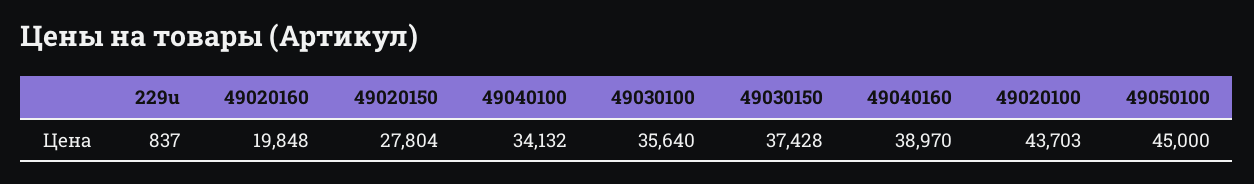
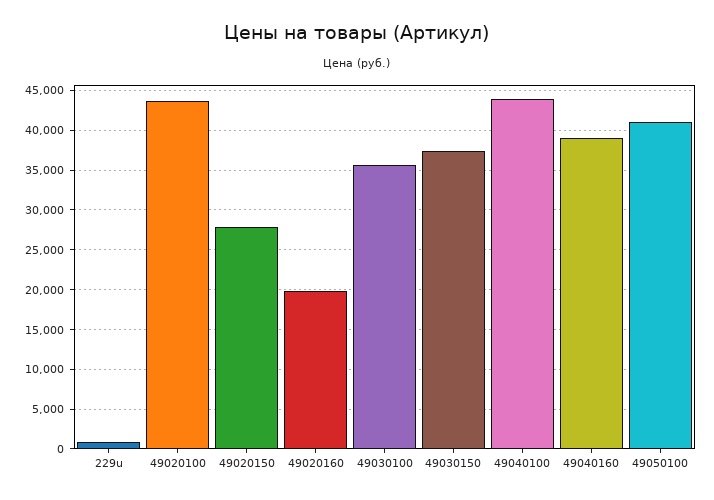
49040100: 34132 -> 44000
49050100: 45000 -> 41000

